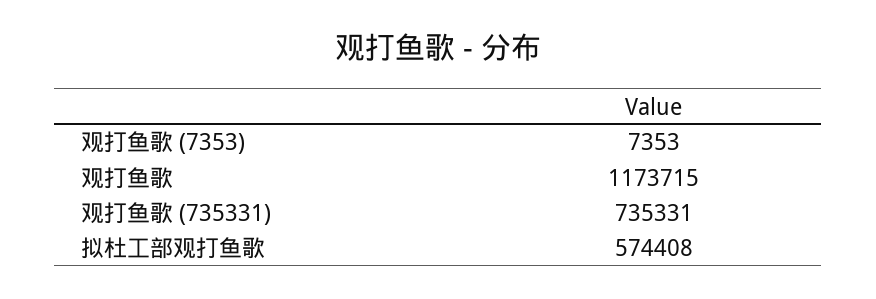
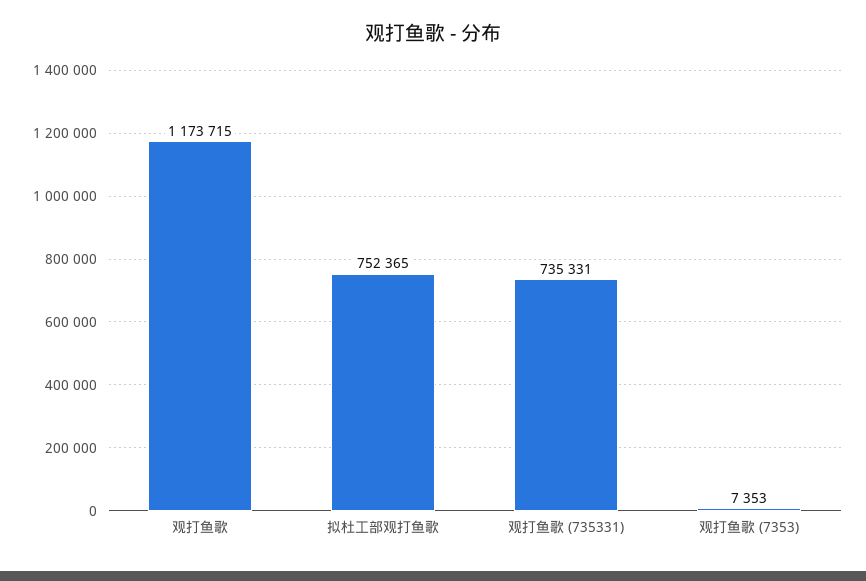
拟杜工部观打鱼歌: 574408 -> 752365

